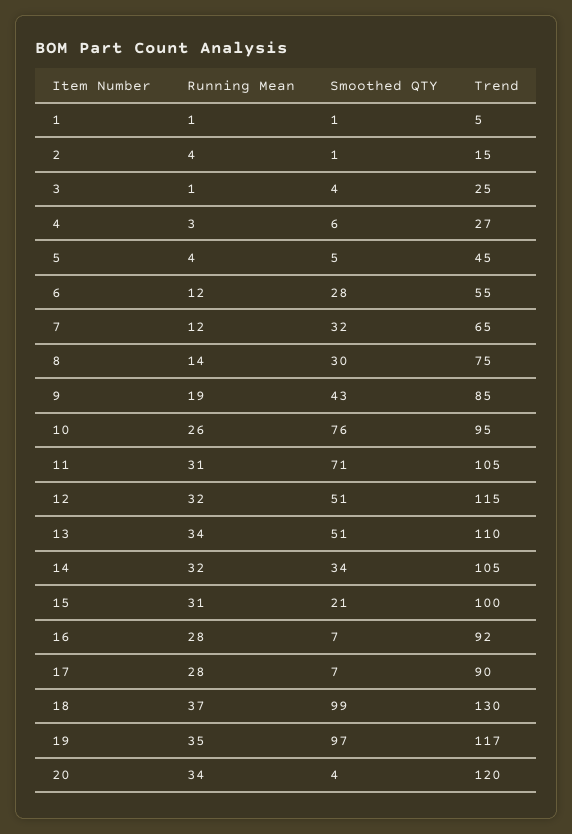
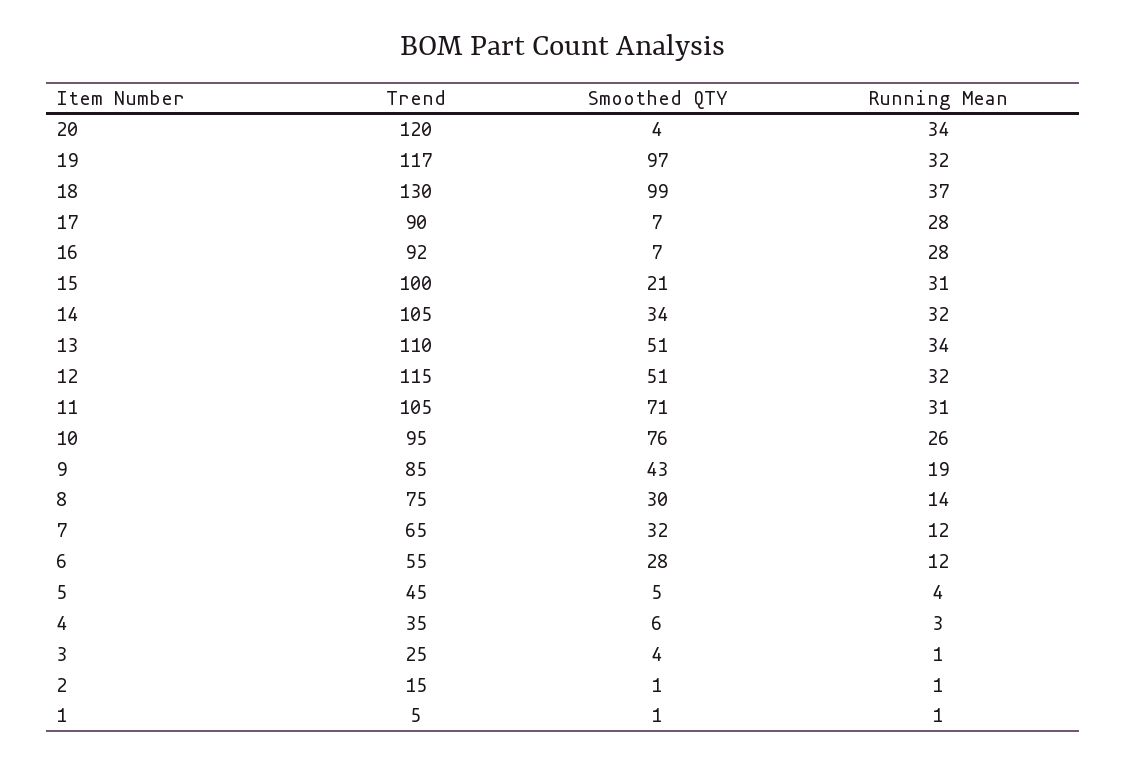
Running Mean, 2: 4 -> 1
Trend, 4: 27 -> 35
Running Mean, 19: 35 -> 32

